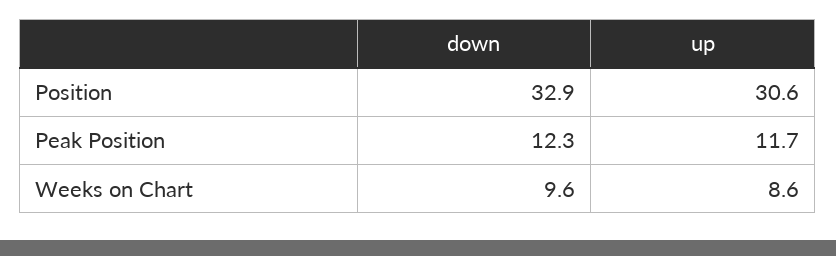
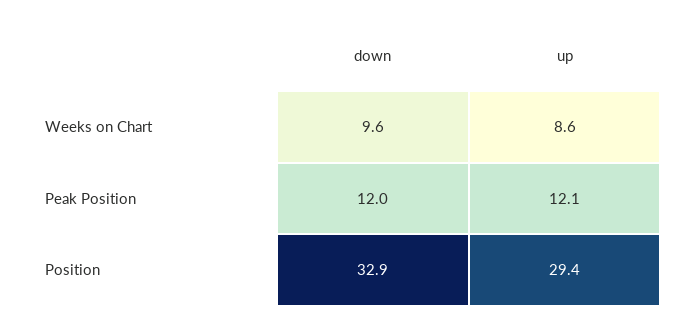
up, Position: 30.6 -> 29.4
down, Peak Position: 12.3 -> 12
up, Peak Position: 11.7 -> 12.1

